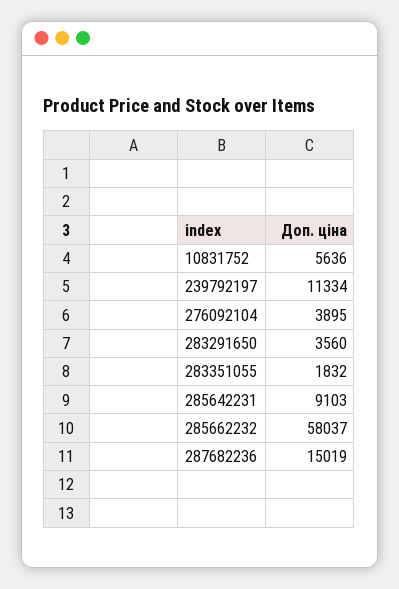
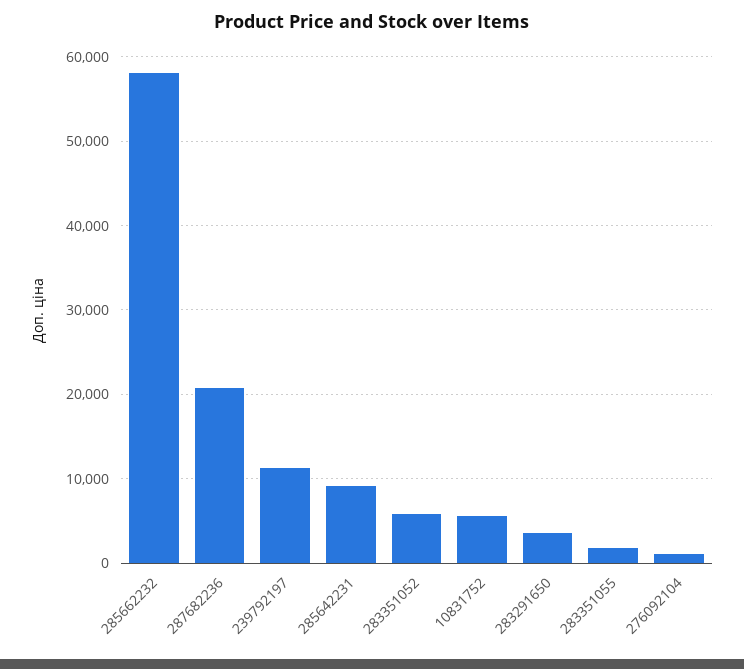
276092104: 3895 -> 1000
287682236: 15019 -> 21000
283351052: none -> 6000

